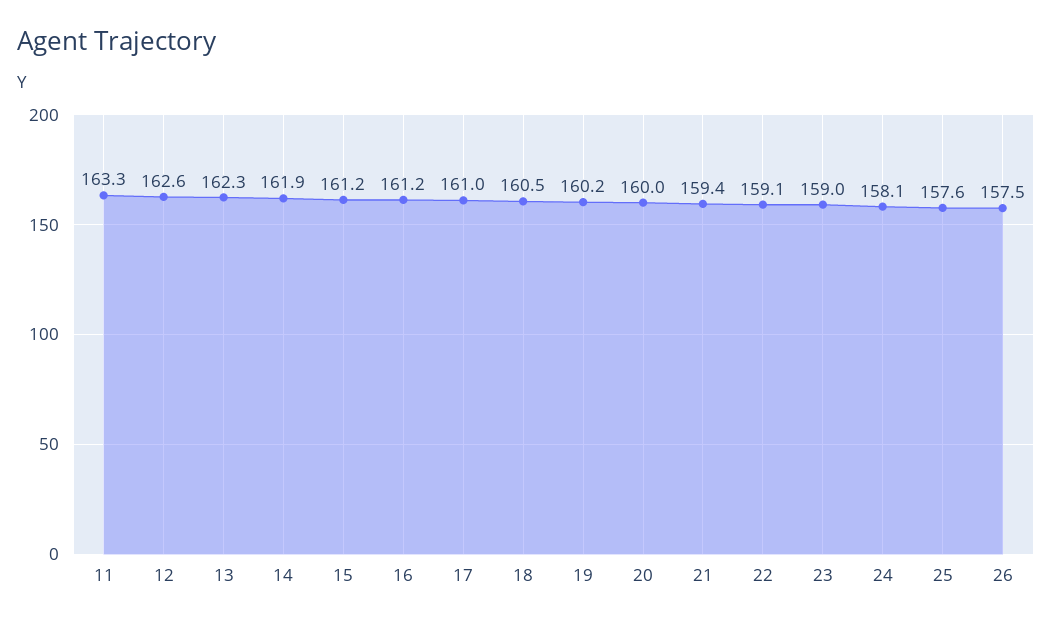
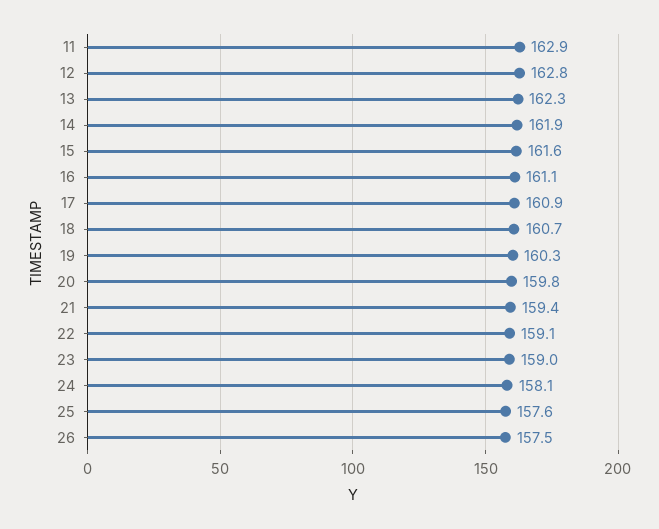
11: 163.3 -> 162.9
12: 162.6 -> 162.8
15: 161.2 -> 161.6
16: 161.2 -> 161.1
17: 161 -> 160.9
18: 160.5 -> 160.7
19: 160.2 -> 160.3
20: 160 -> 159.8

